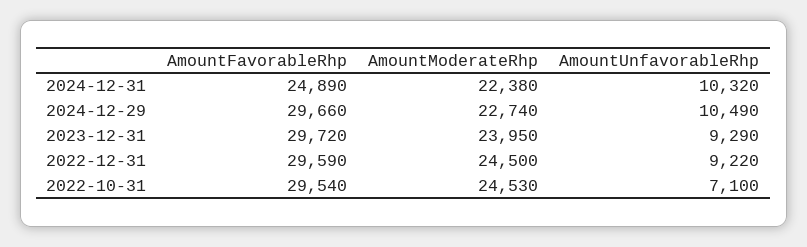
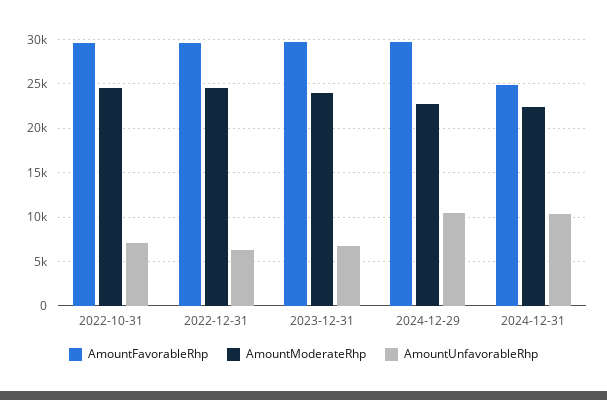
AmountUnfavorableRhp, 2023-12-31: 9290 -> 7000
AmountUnfavorableRhp, 2022-12-31: 9220 -> 6000

